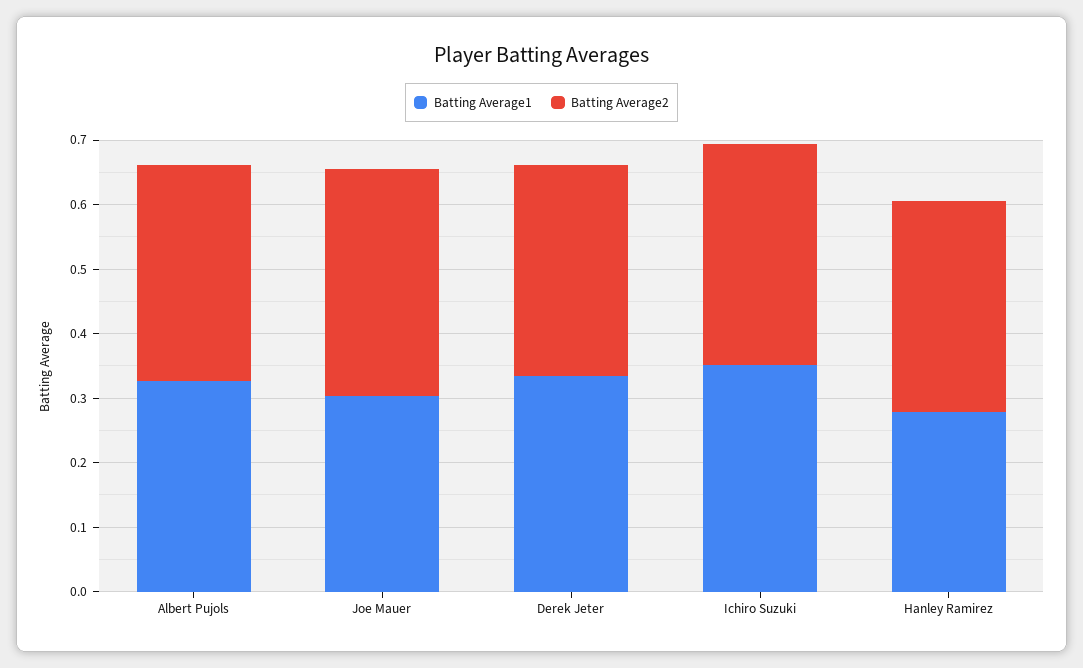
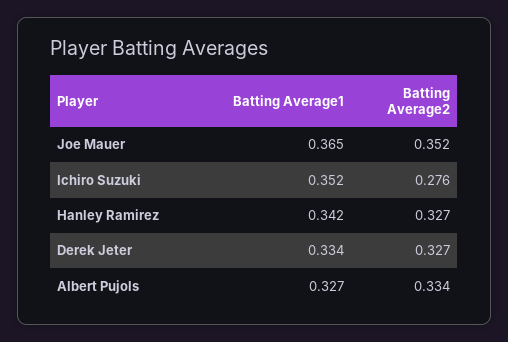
Batting Average1, Joe Mauer: 0.3 -> 0.365
Batting Average2, Ichiro Suzuki: 0.34 -> 0.276
Batting Average1, Hanley Ramirez: 0.28 -> 0.342

